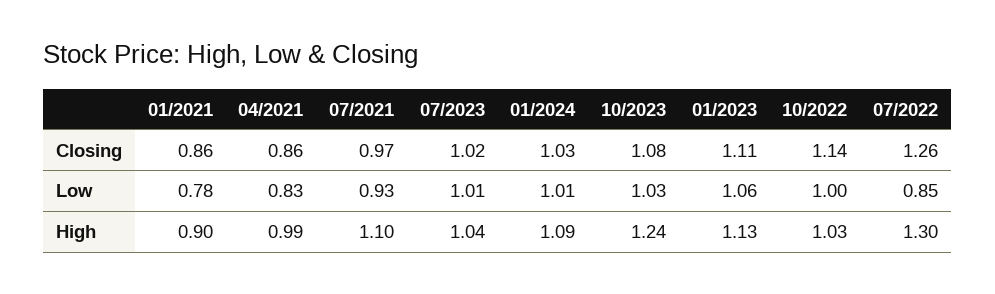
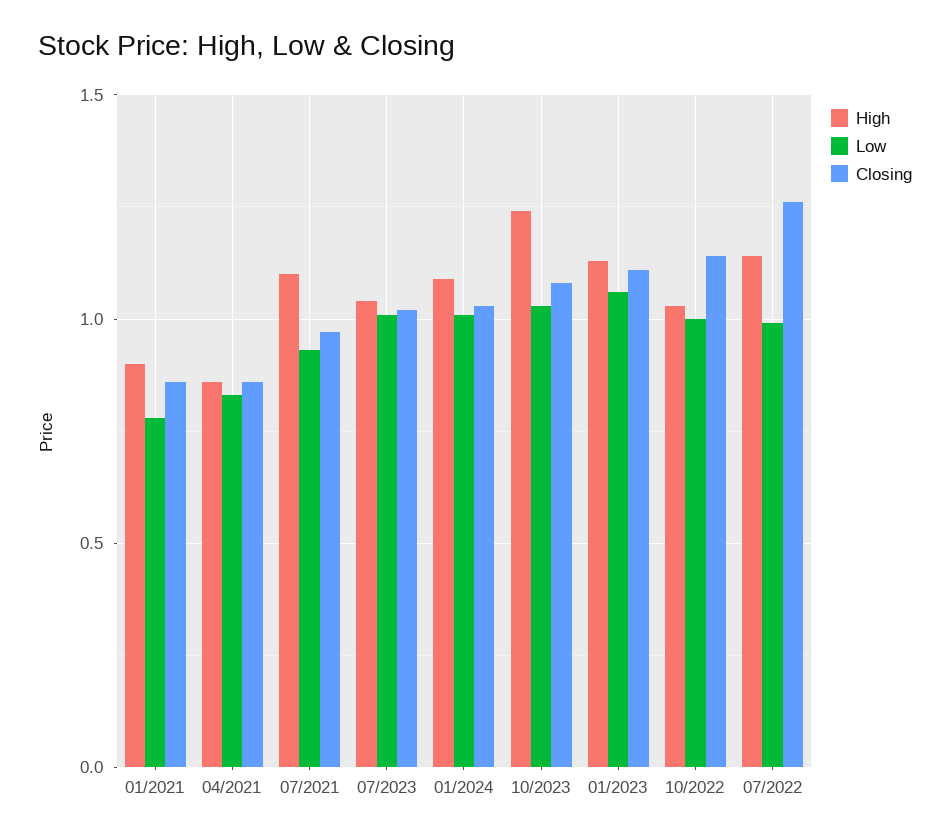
Low, 07/2022: 0.85 -> 1
High, 04/2021: 0.99 -> 0.85
High, 07/2022: 1.3 -> 1.15

